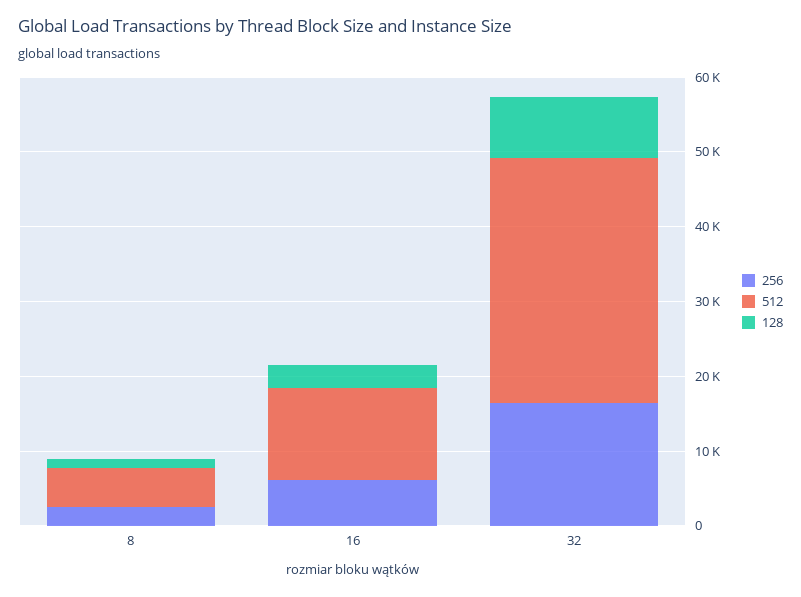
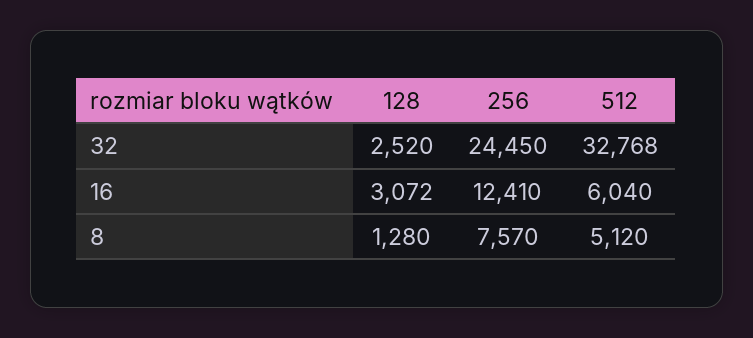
256, 8: 2000 -> 7570
256, 16: 6000 -> 12410
512, 16: 12000 -> 6040
256, 32: 16000 -> 24450
128, 32: 8000 -> 2520

